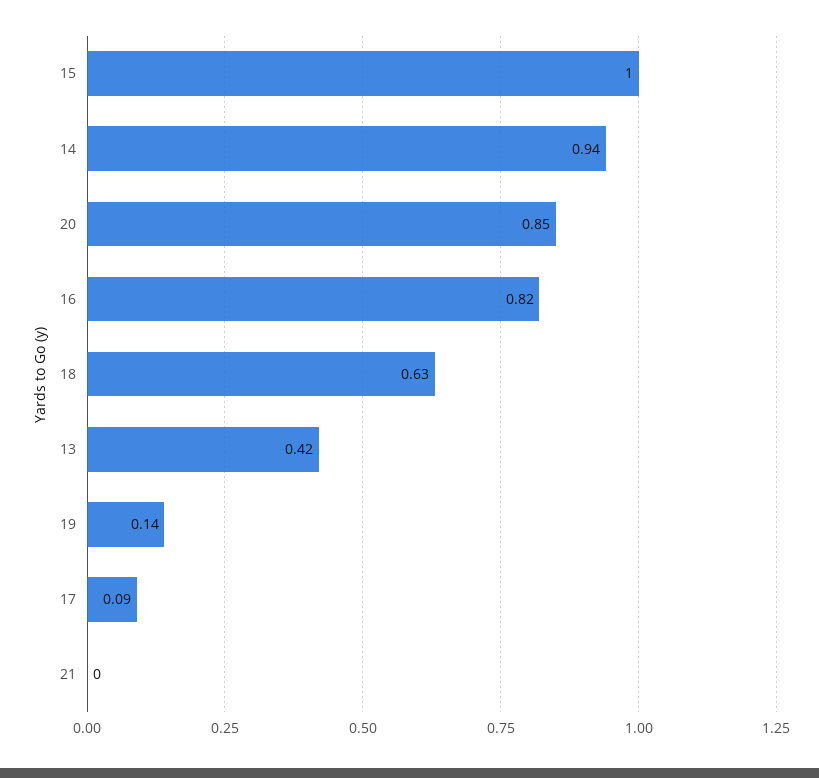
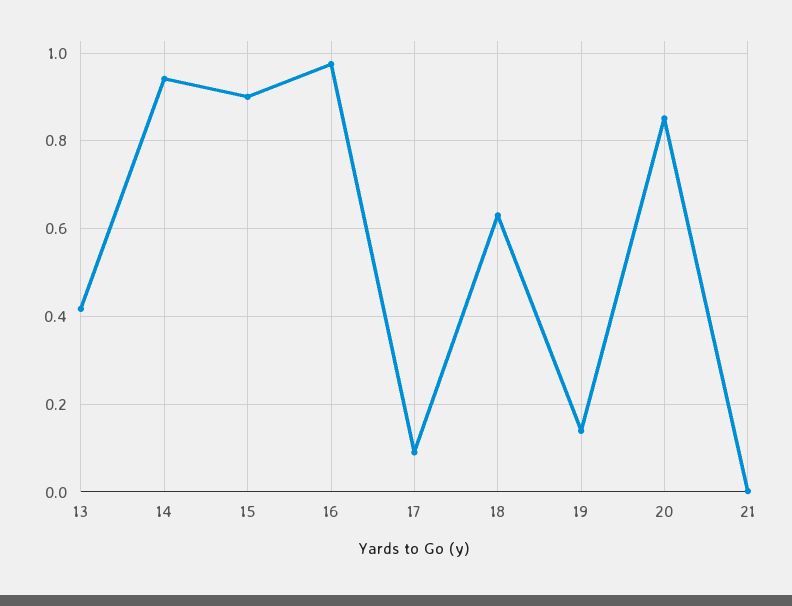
15: 1 -> 0.9
16: 0.82 -> 0.98

